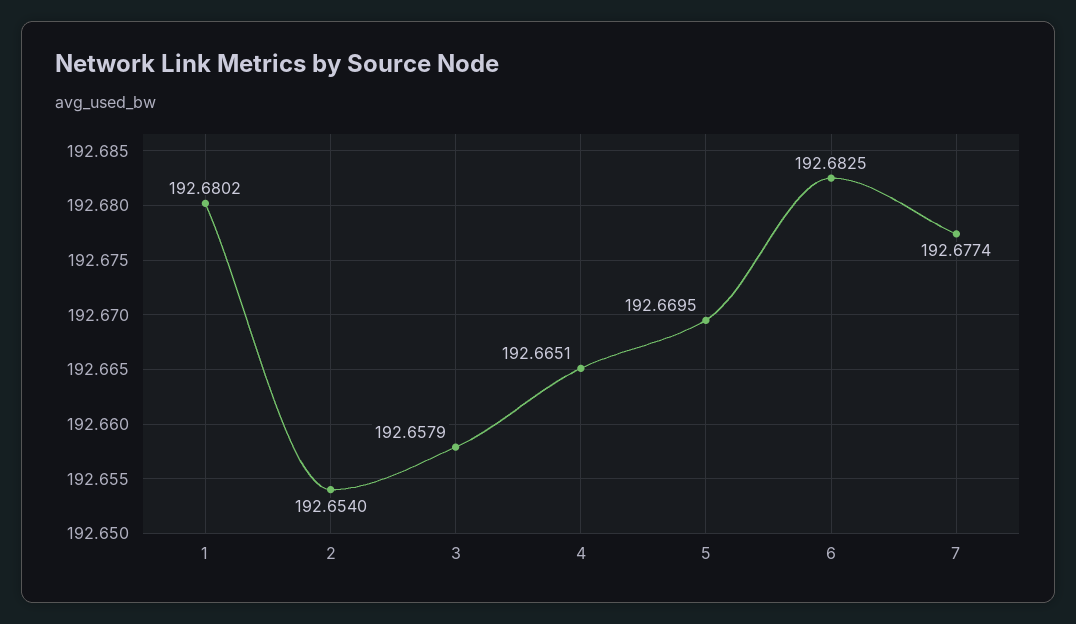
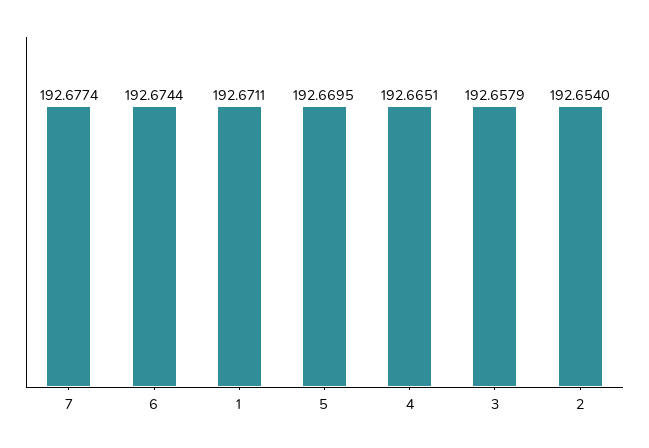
1: 192.6802 -> 192.6711
6: 192.6825 -> 192.6744

